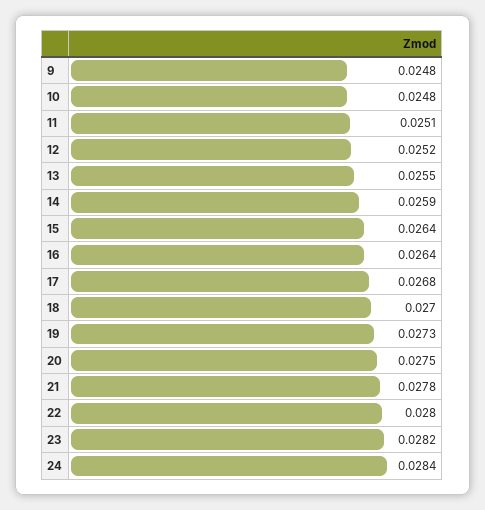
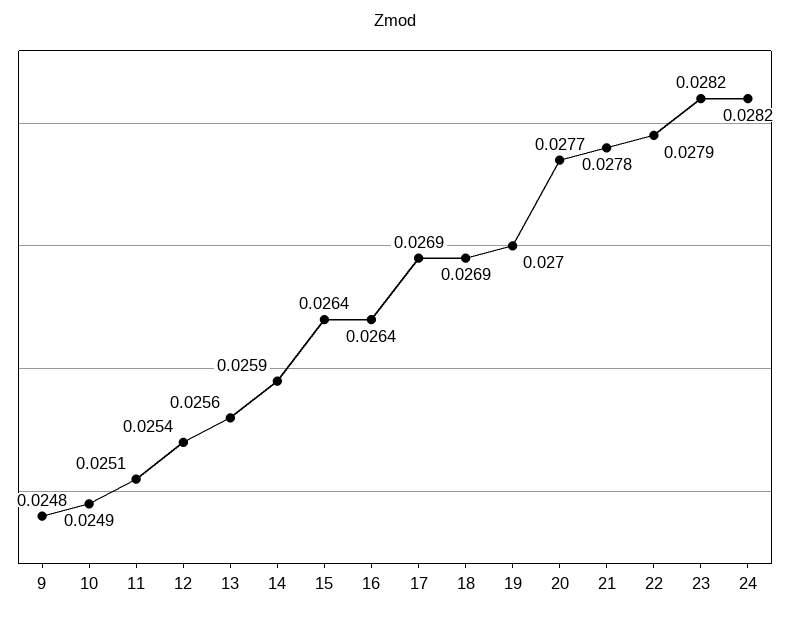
10: 0.0248 -> 0.0249
12: 0.0252 -> 0.0254
13: 0.0255 -> 0.0256
17: 0.0268 -> 0.0269
18: 0.027 -> 0.0269
19: 0.0273 -> 0.027
20: 0.0275 -> 0.0277
22: 0.028 -> 0.0279
24: 0.0284 -> 0.0282

